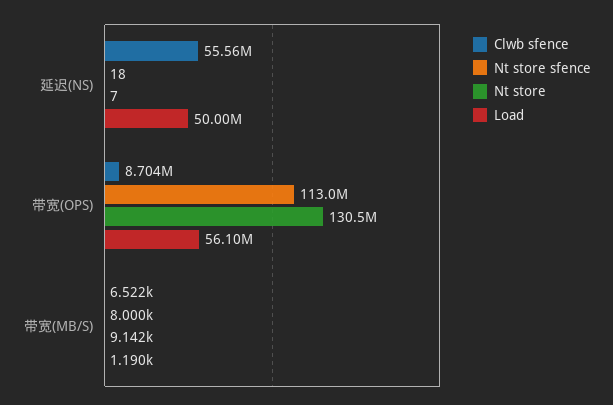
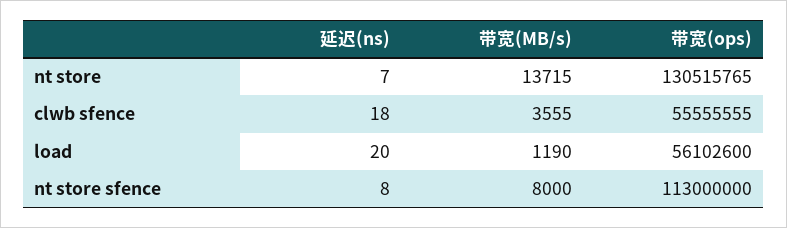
Clwb sfence, 延迟(NS): 55560000 -> 18
Nt store sfence, 延迟(NS): 18 -> 8
Load, 延迟(NS): 50000000 -> 20
Clwb sfence, 带宽(OPS): 8704000 -> 55555555
Clwb sfence, 带宽(MB/S): 6522 -> 3555
Nt store, 带宽(MB/S): 9142 -> 13715

